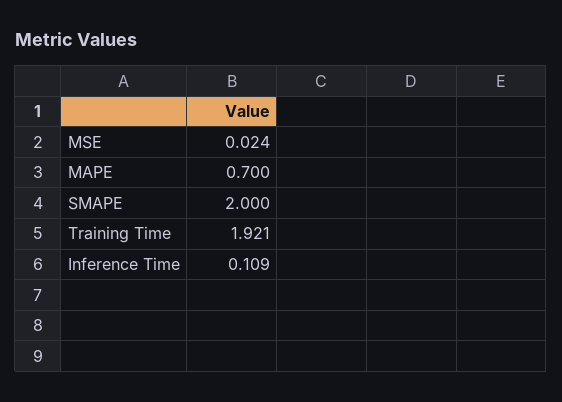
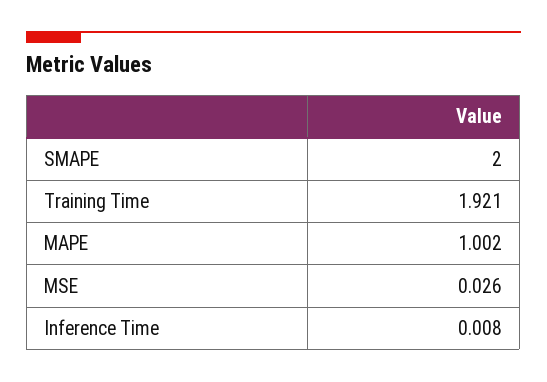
MSE: 0.024 -> 0.026
MAPE: 0.7 -> 1.002
Inference Time: 0.109 -> 0.008

